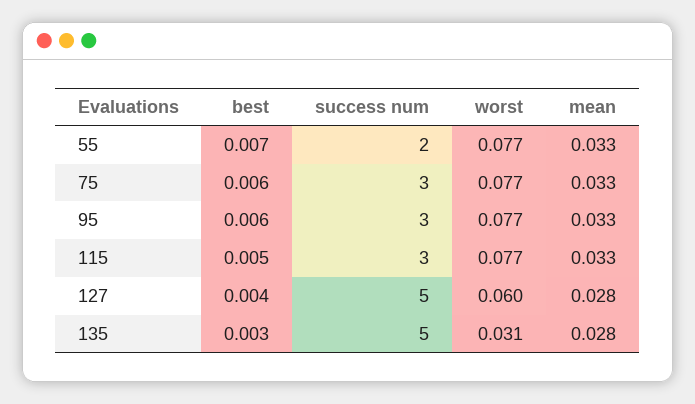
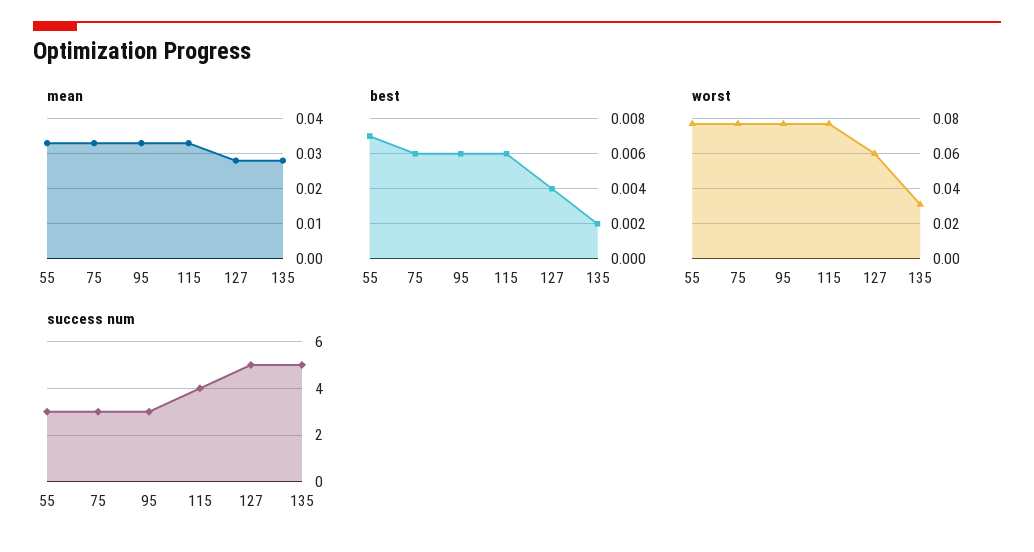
success num, 55: 2 -> 3
best, 115: 0.005 -> 0.006
success num, 115: 3 -> 4
best, 135: 0.003 -> 0.002

